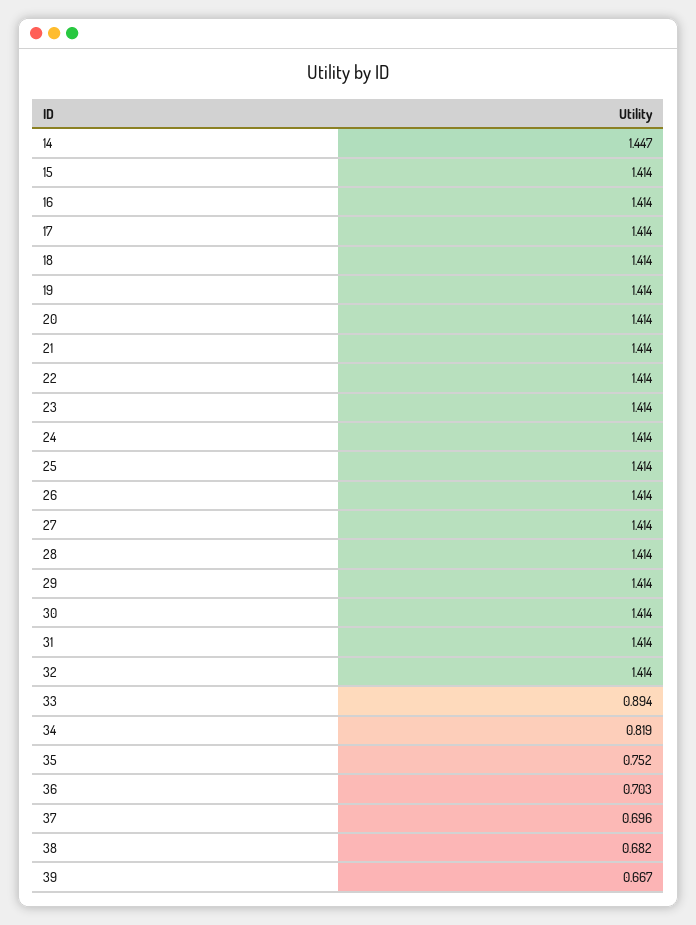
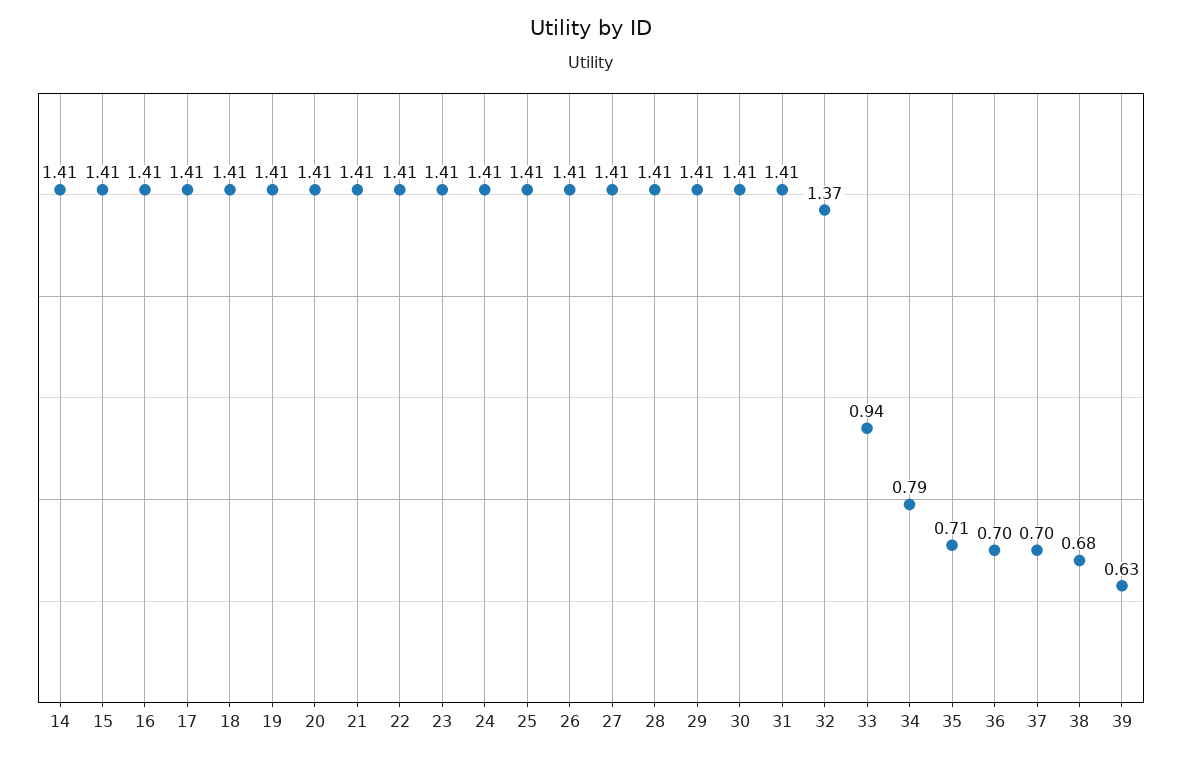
14: 1.447 -> 1.41
32: 1.414 -> 1.37
33: 0.894 -> 0.94
34: 0.819 -> 0.79
35: 0.752 -> 0.71
39: 0.667 -> 0.63

